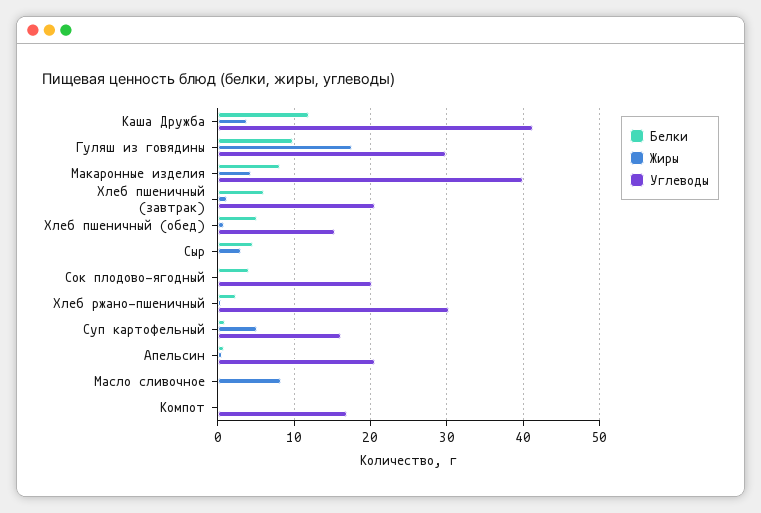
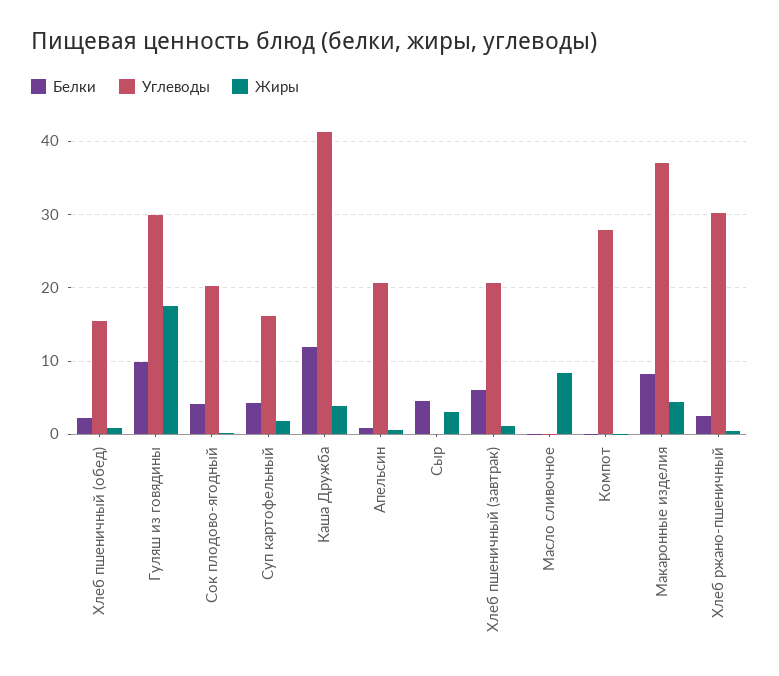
Углеводы, Макаронные изделия: 40 -> 37
Белки, Хлеб пшеничный (обед): 5 -> 2
Белки, Суп картофельный: 1 -> 4
Жиры, Суп картофельный: 5 -> 2
Углеводы, Компот: 17 -> 28

